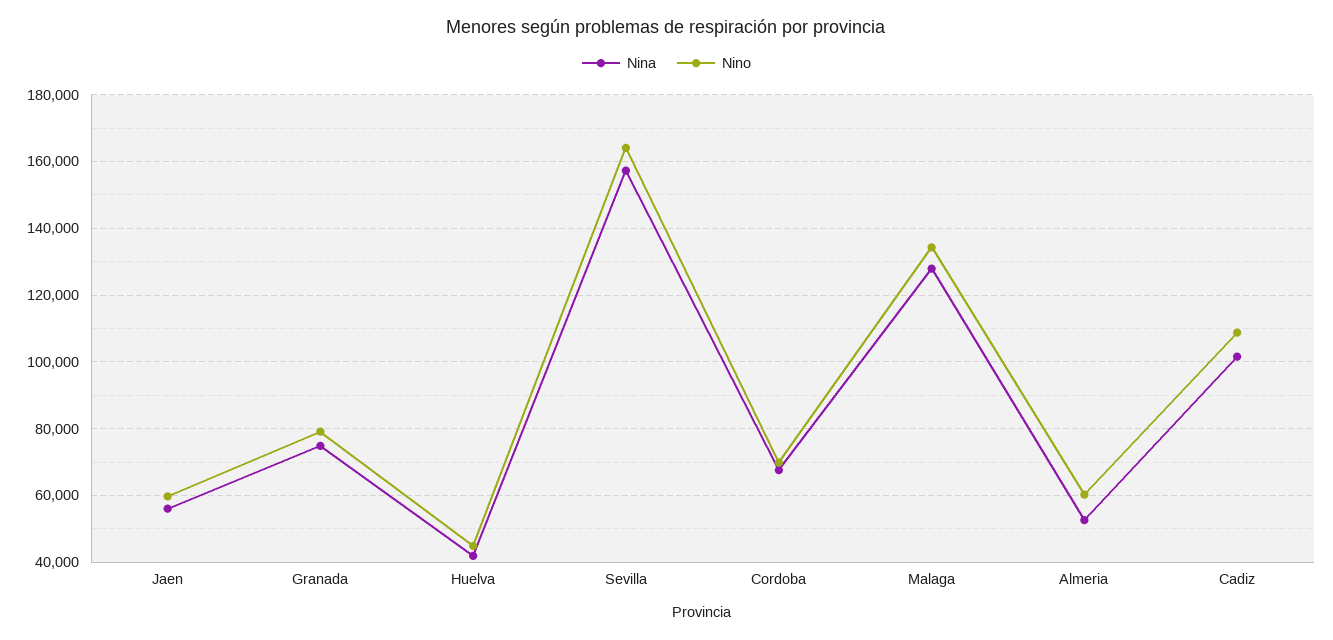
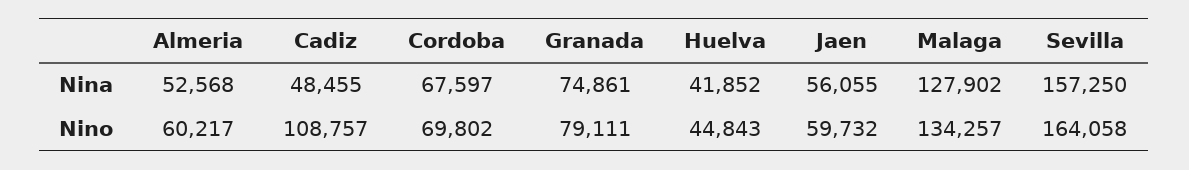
Nina, Cadiz: 102000 -> 48455

